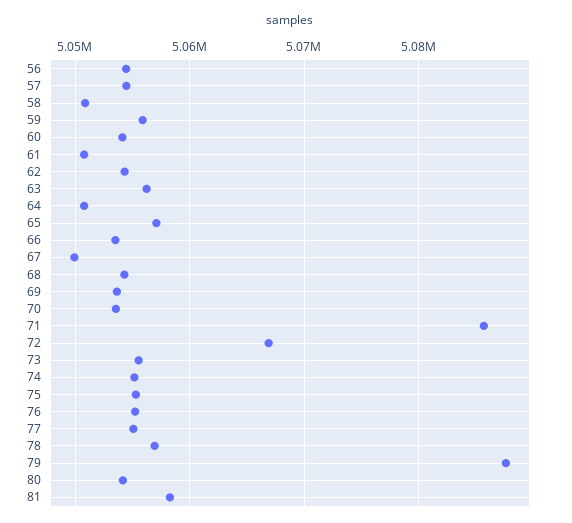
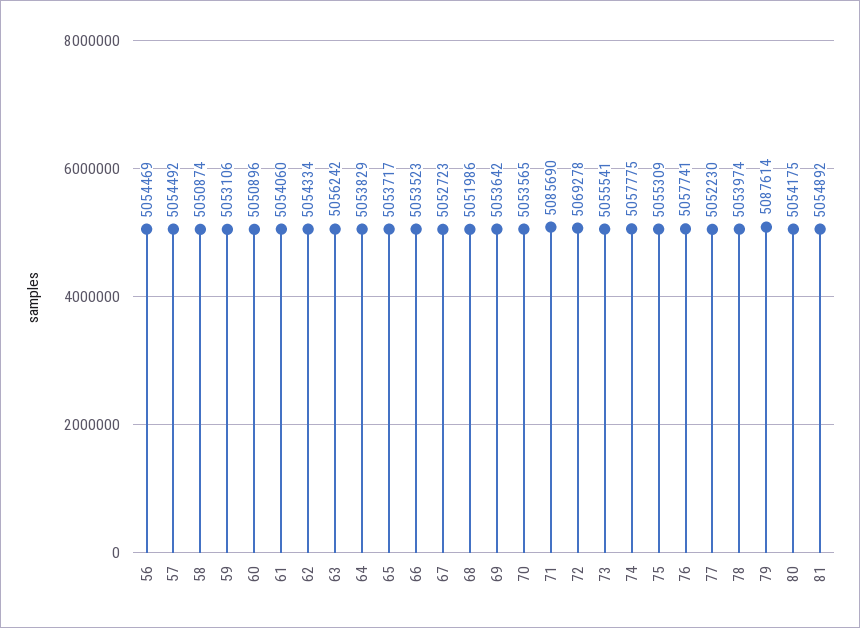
59: 5056000 -> 5053106
60: 5054000 -> 5050896
61: 5051000 -> 5054060
64: 5051000 -> 5053829
65: 5057000 -> 5053717
67: 5050000 -> 5052723
68: 5054000 -> 5051986
72: 5067000 -> 5069278
74: 5055000 -> 5057775
76: 5055000 -> 5057741
77: 5055000 -> 5052230
78: 5057000 -> 5053974
81: 5058000 -> 5054892

